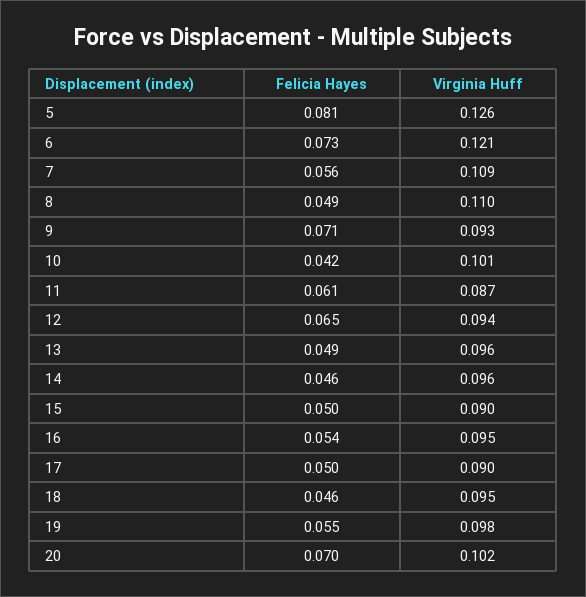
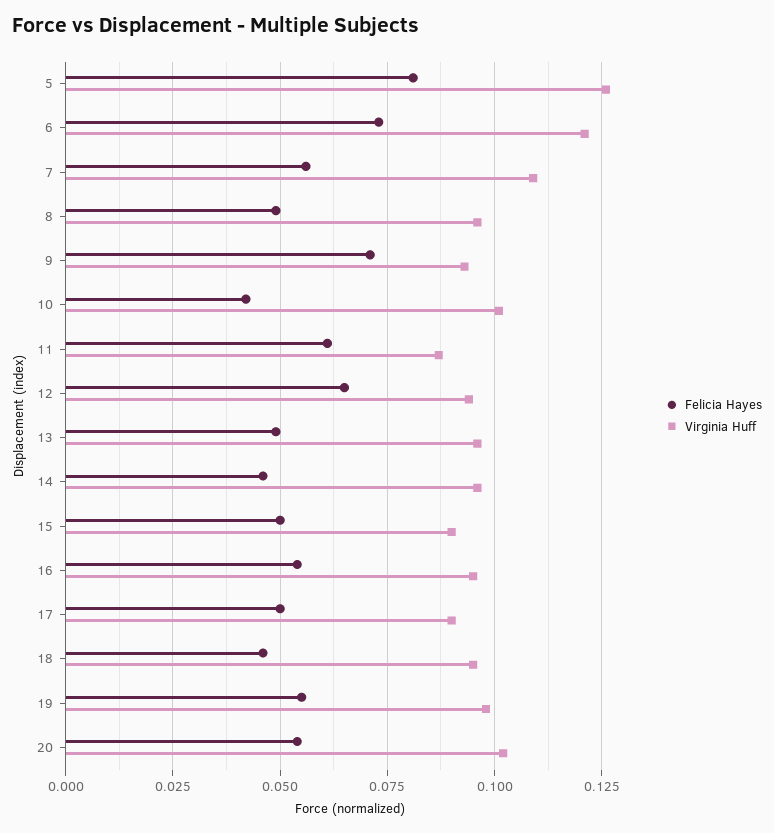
Virginia Huff, 8: 0.11 -> 0.095
Felicia Hayes, 20: 0.07 -> 0.055

